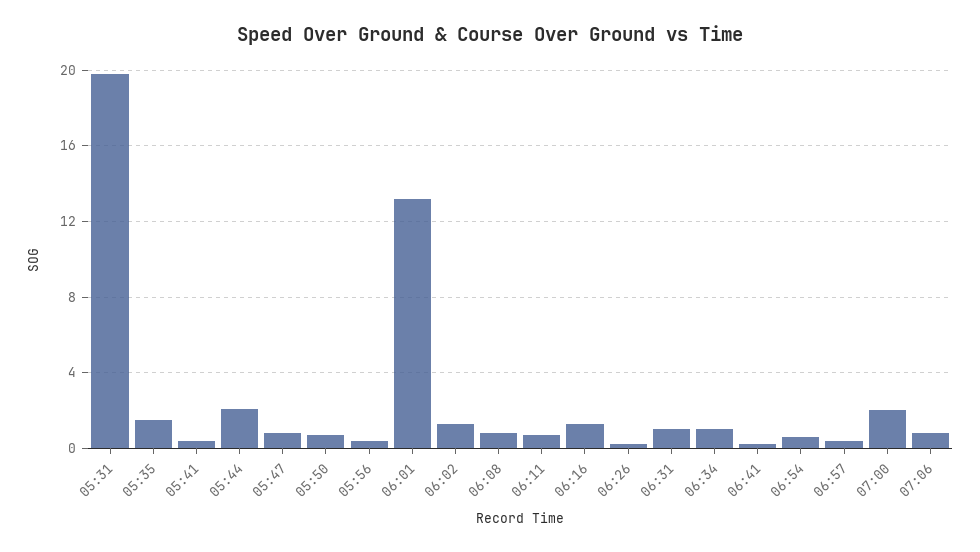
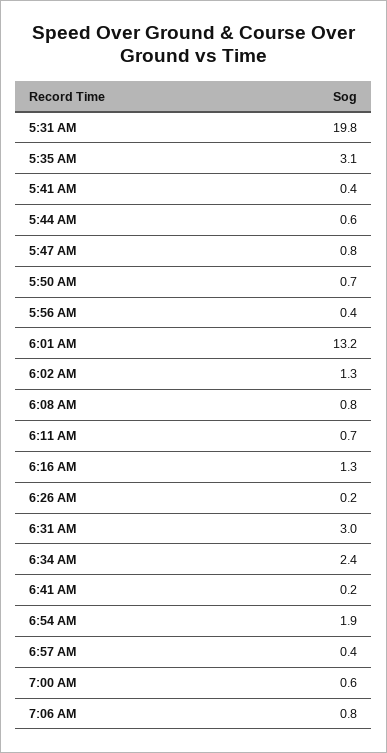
05:35: 1.5 -> 3.1
05:44: 2 -> 0.6
06:31: 1 -> 3
06:34: 1 -> 2.4
06:54: 0.5 -> 1.9
07:00: 2 -> 0.6

